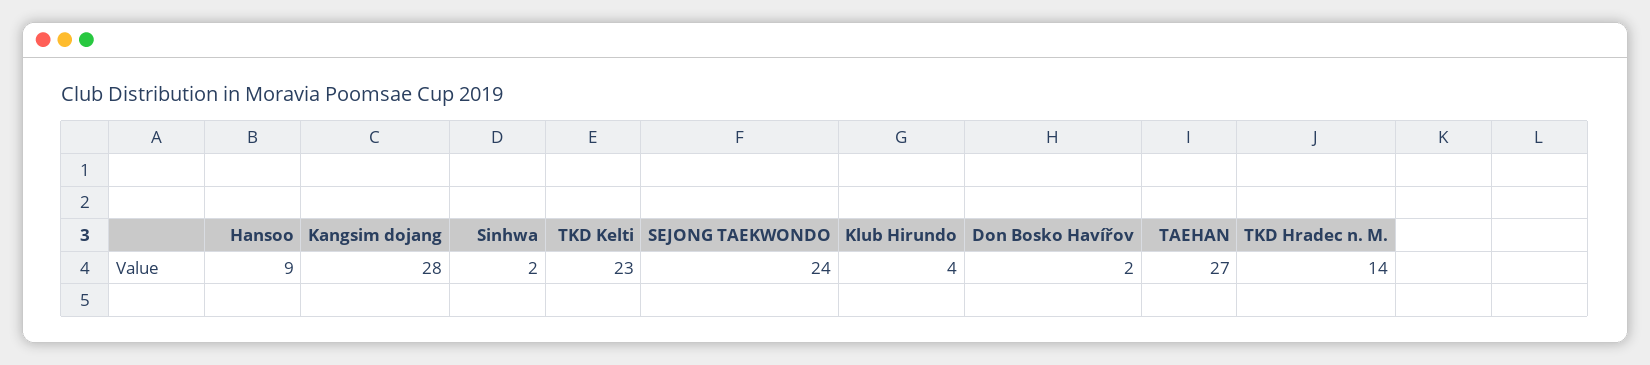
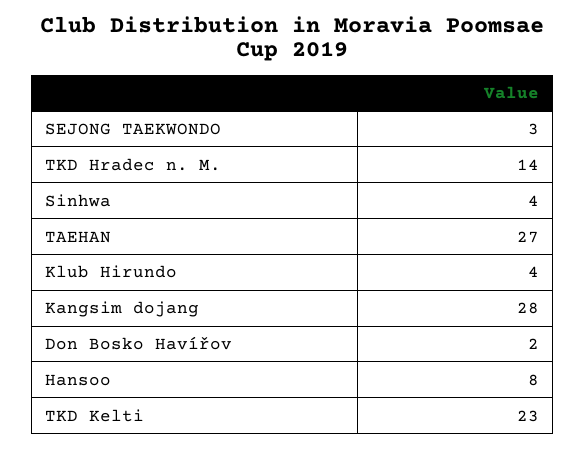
Hansoo: 9 -> 8
Sinhwa: 2 -> 4
SEJONG TAEKWONDO: 24 -> 3

